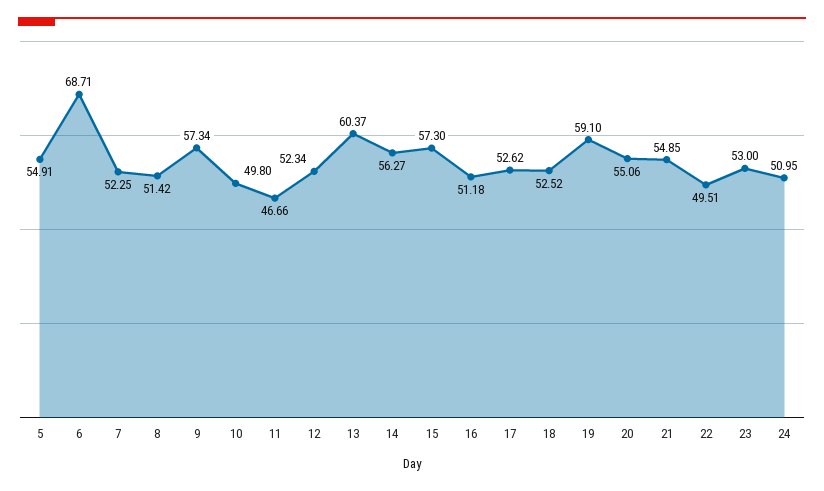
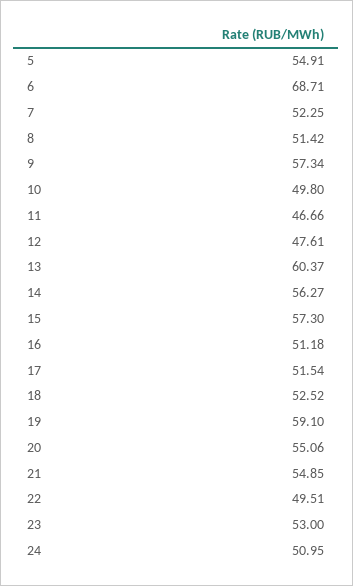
12: 52.34 -> 47.61
17: 52.62 -> 51.54

